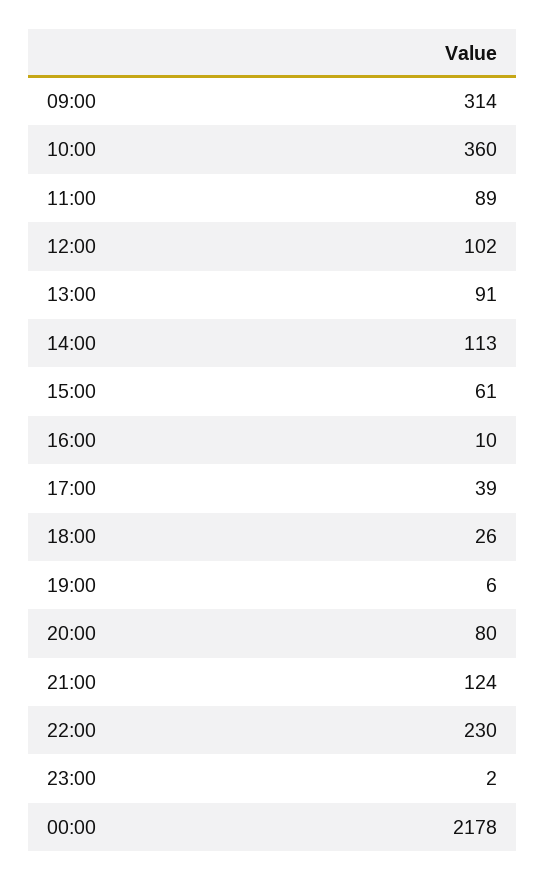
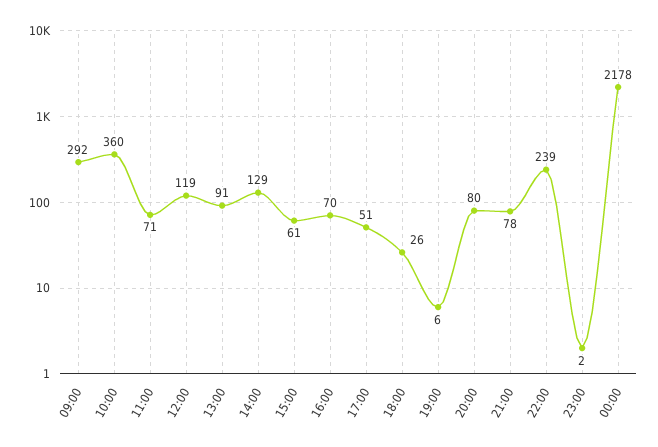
09:00: 314 -> 292
11:00: 89 -> 71
12:00: 102 -> 119
14:00: 113 -> 129
16:00: 10 -> 70
17:00: 39 -> 51
21:00: 124 -> 78
22:00: 230 -> 239

